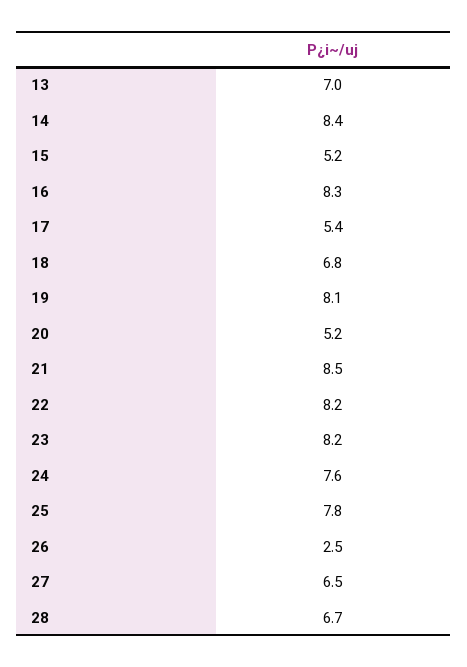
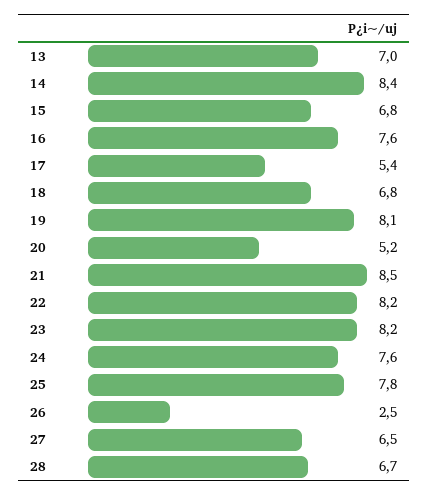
15: 5.2 -> 6.8
16: 8.3 -> 7.6

